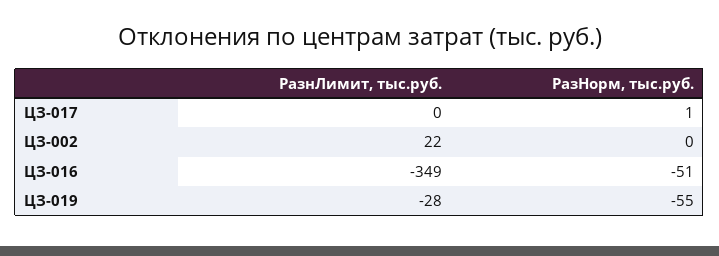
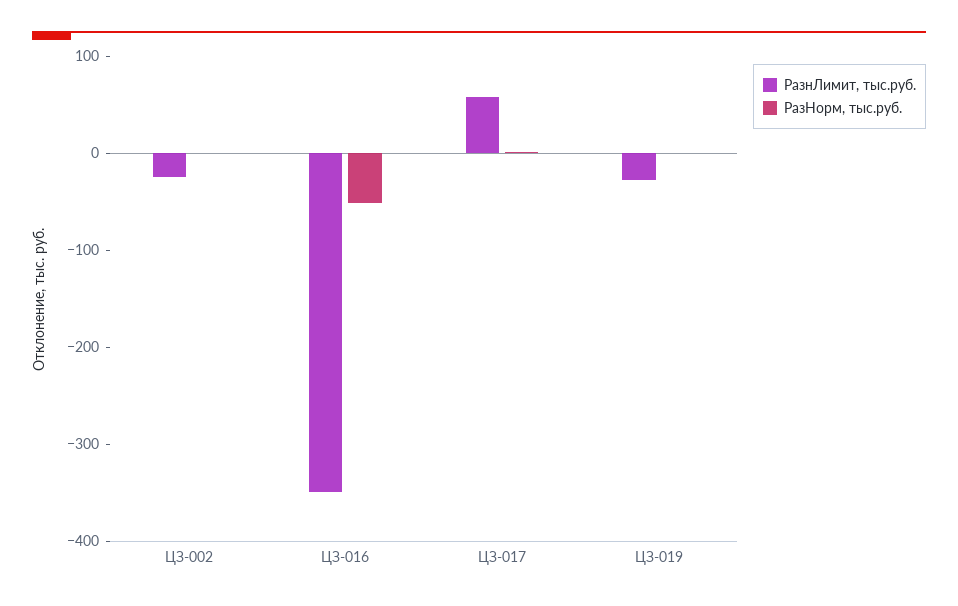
РазнЛимит, тыс.руб., ЦЗ-017: 0 -> 60
РазнЛимит, тыс.руб., ЦЗ-002: 22 -> -20
РазНорм, тыс.руб., ЦЗ-019: -55 -> 0

